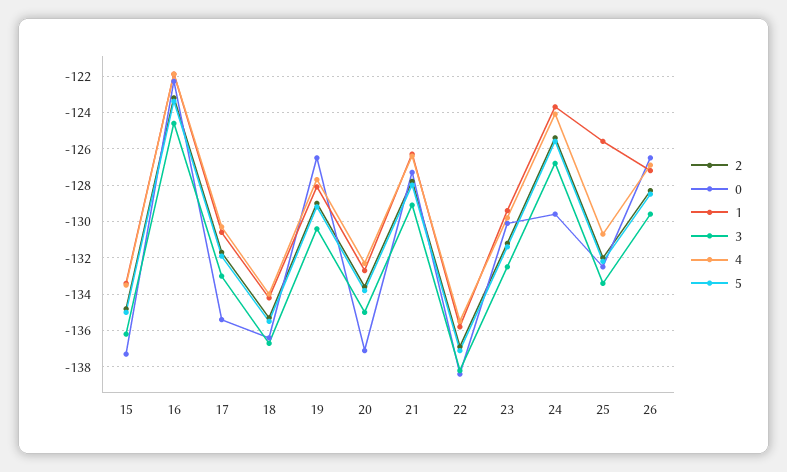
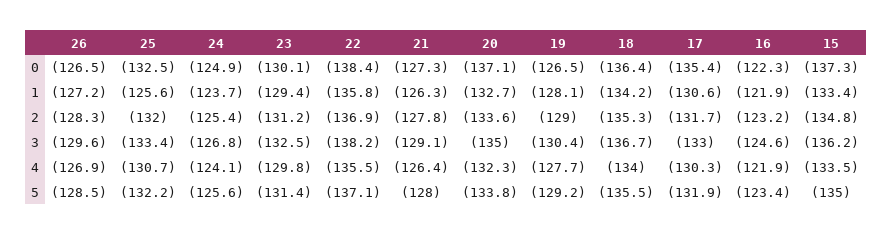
0, 24: -129.5 -> -124.9

